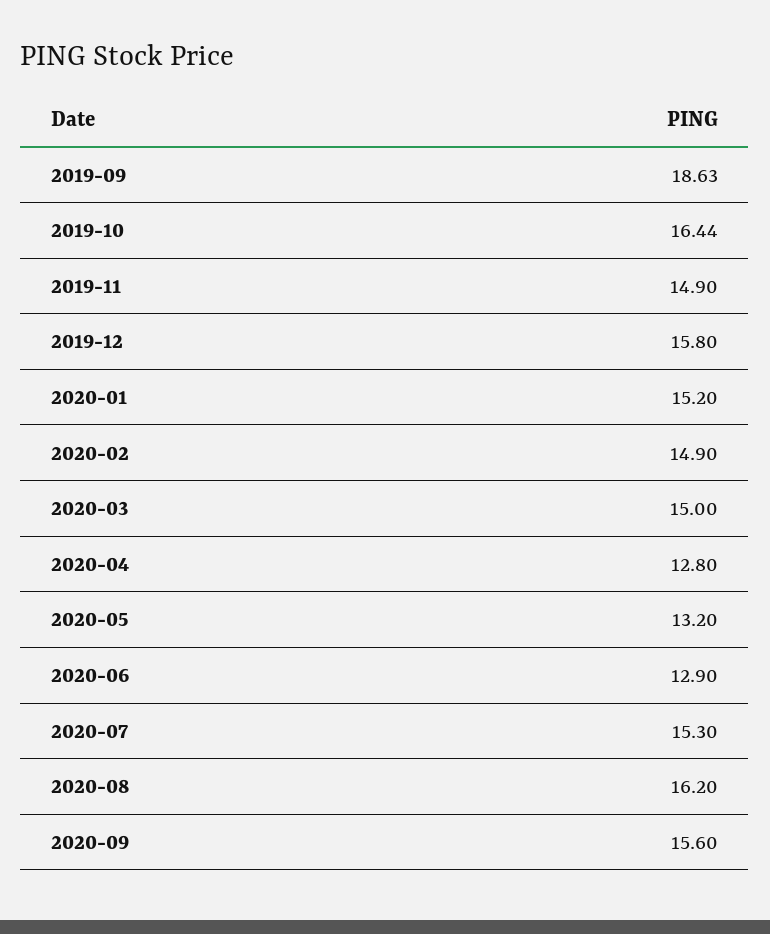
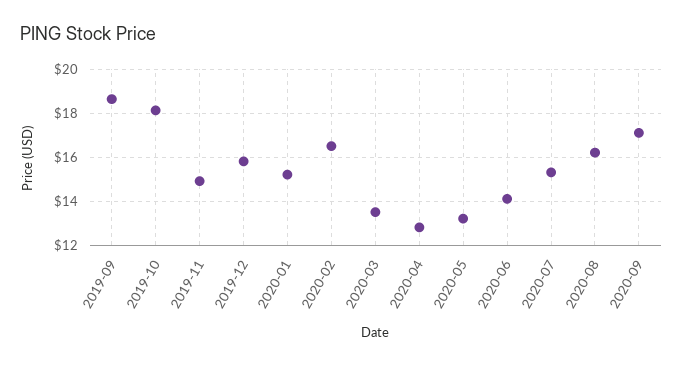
2019-10: 16.44 -> 18
2020-02: 14.9 -> 16.5
2020-03: 15 -> 13.5
2020-06: 12.9 -> 14
2020-09: 15.6 -> 17

